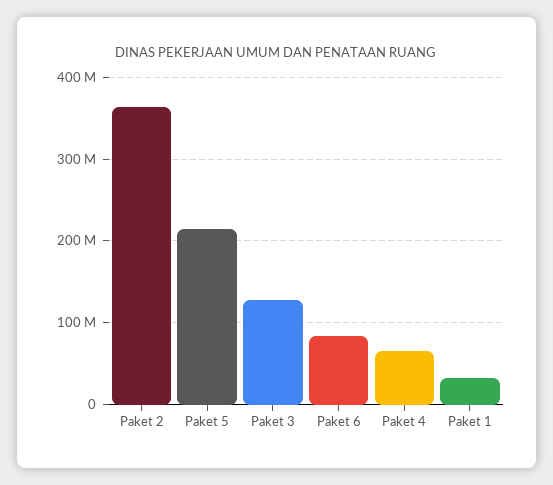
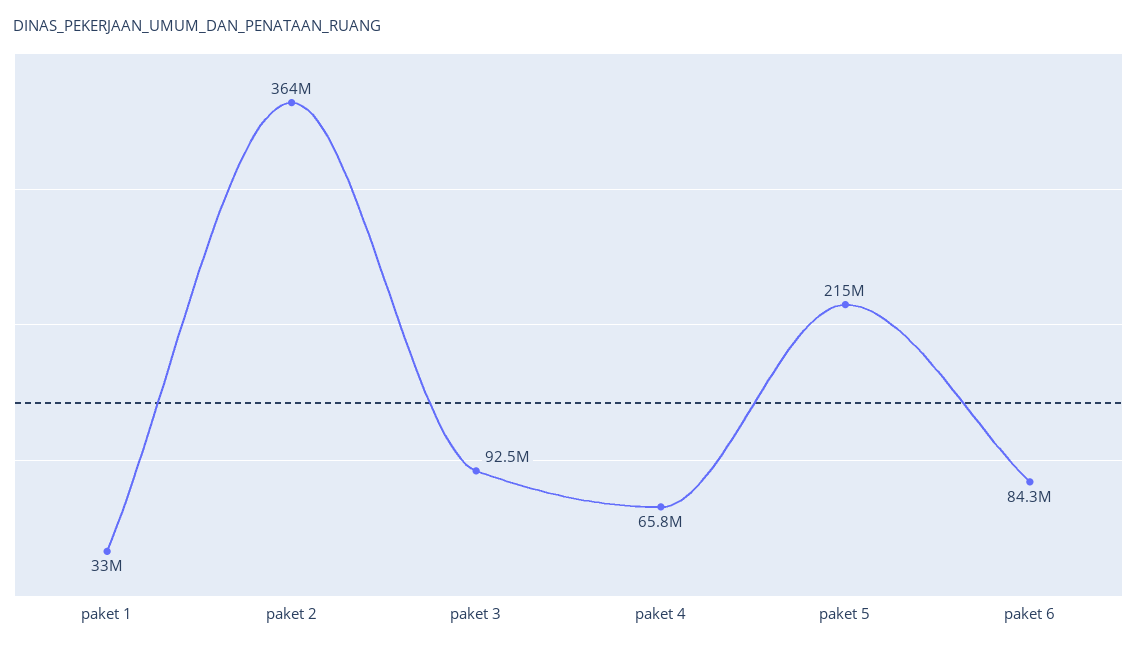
Paket 3: 130000000 -> 92500000

